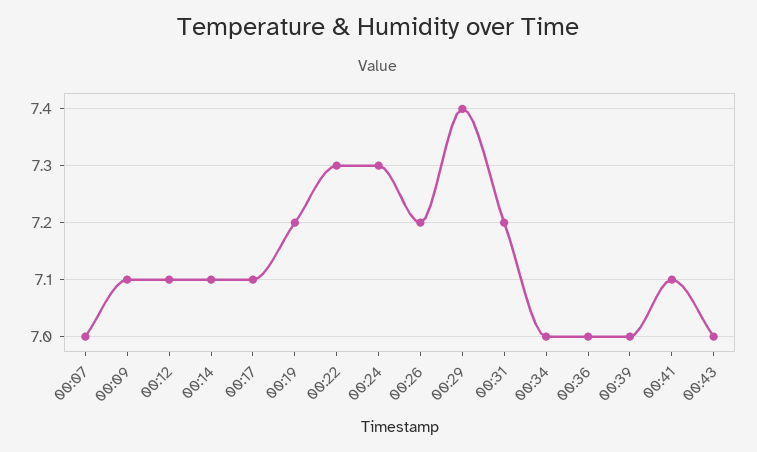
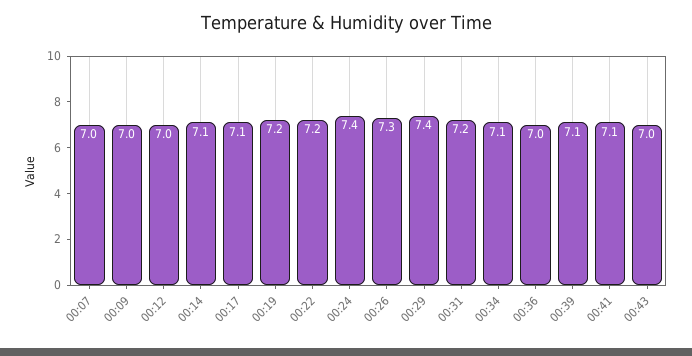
00:09: 7.1 -> 7
00:12: 7.1 -> 7
00:22: 7.3 -> 7.2
00:24: 7.3 -> 7.4
00:26: 7.2 -> 7.3
00:34: 7 -> 7.1
00:39: 7 -> 7.1

